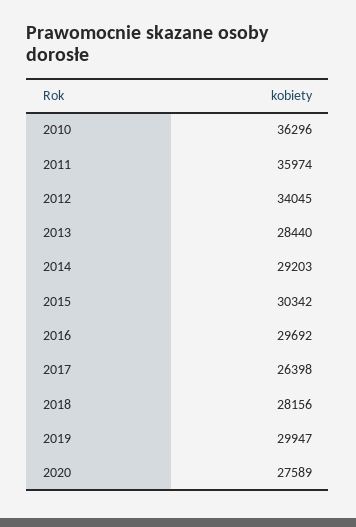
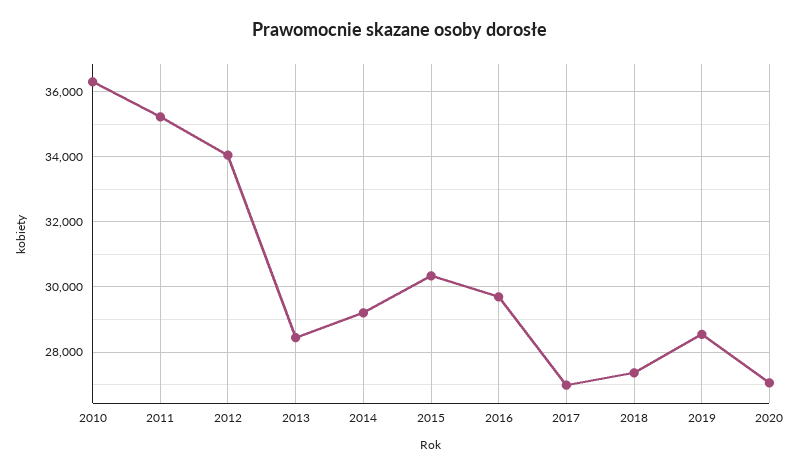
2011: 35974 -> 35200
2017: 26398 -> 27000
2018: 28156 -> 27400
2019: 29947 -> 28600
2020: 27589 -> 27000

